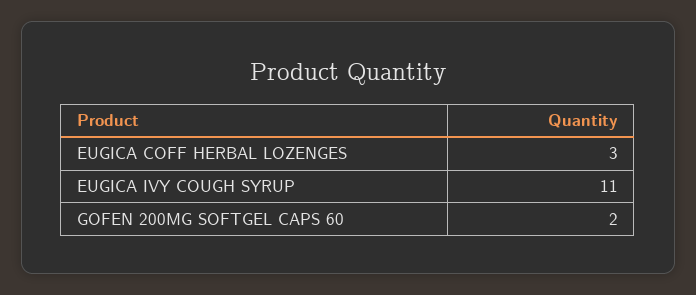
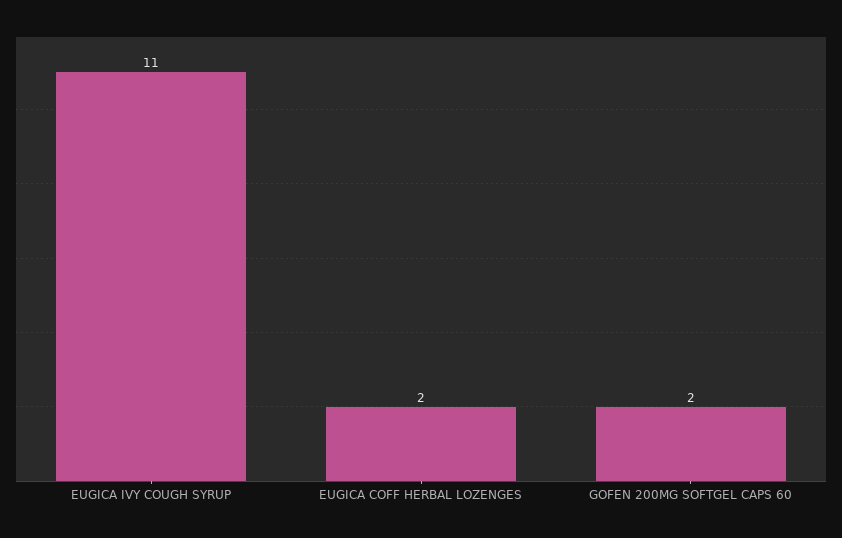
EUGICA COFF HERBAL LOZENGES: 3 -> 2

